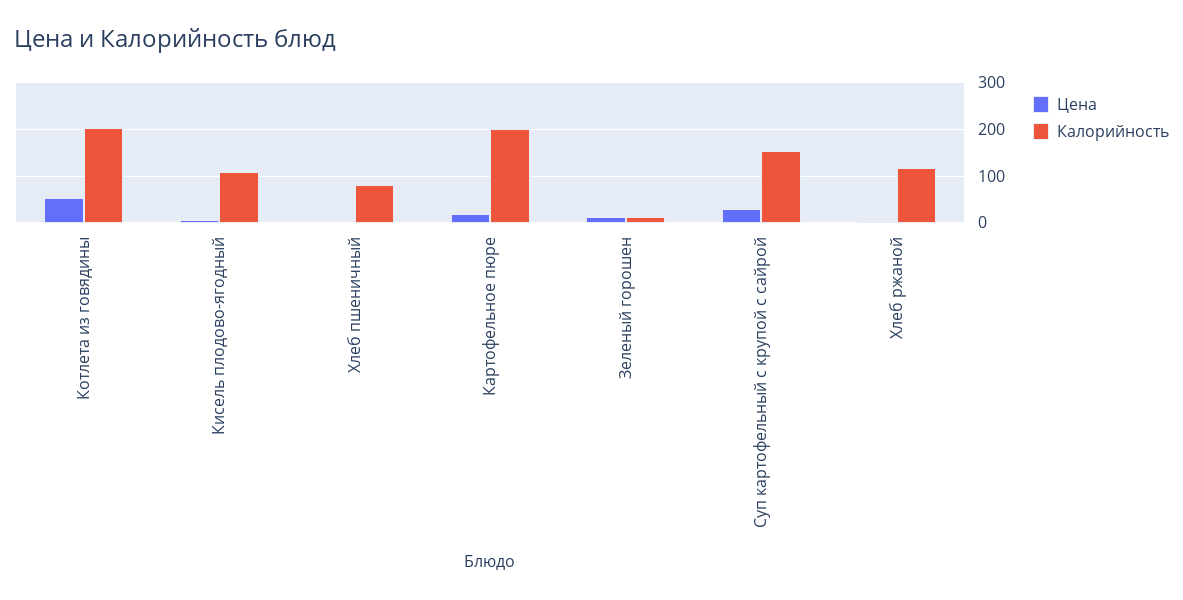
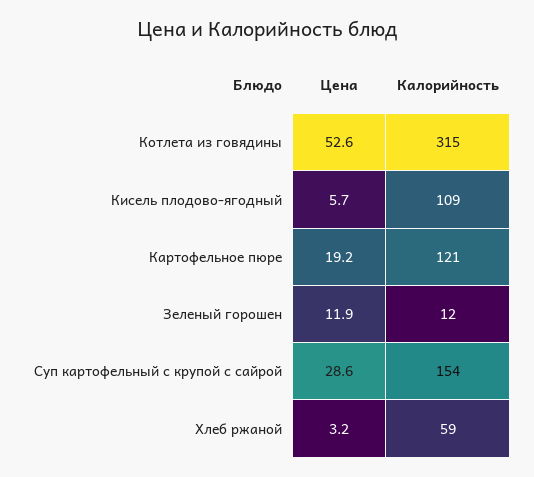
Калорийность, Котлета из говядины: 200 -> 315
Цена, Хлеб пшеничный: 0 -> none
Калорийность, Хлеб пшеничный: 80 -> none
Калорийность, Картофельное пюре: 200 -> 121
Калорийность, Хлеб ржаной: 120 -> 59

